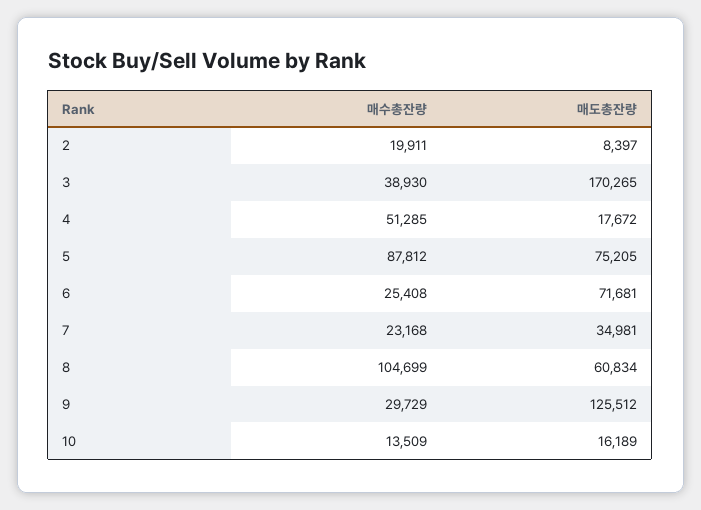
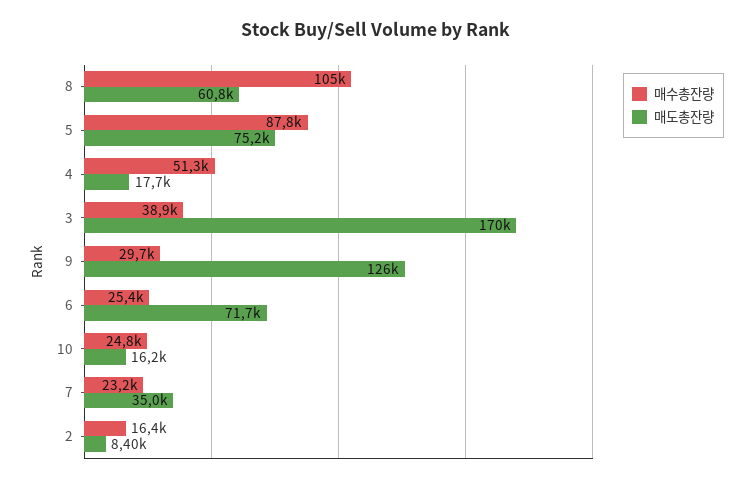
매수총잔량, 2: 19911 -> 16400
매수총잔량, 10: 13509 -> 24800

